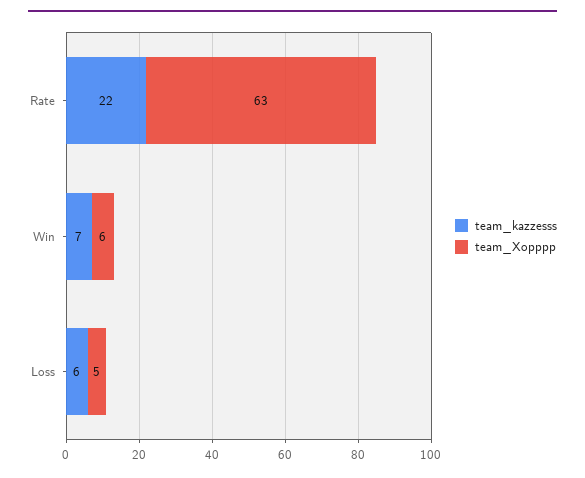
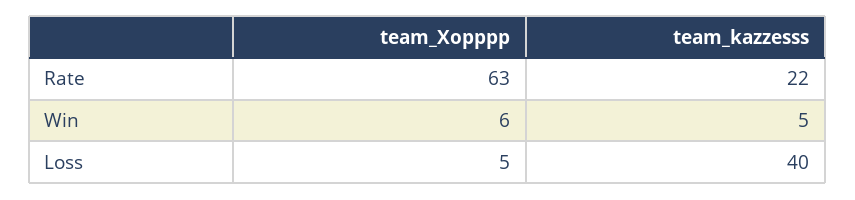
team_kazzesss, Win: 7 -> 5
team_kazzesss, Loss: 6 -> 40

